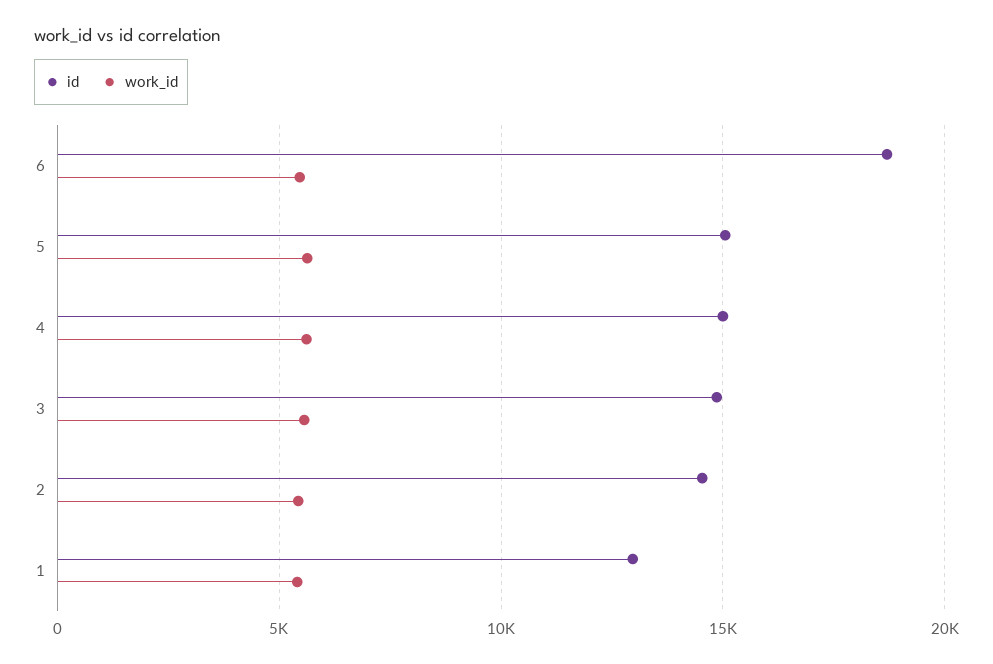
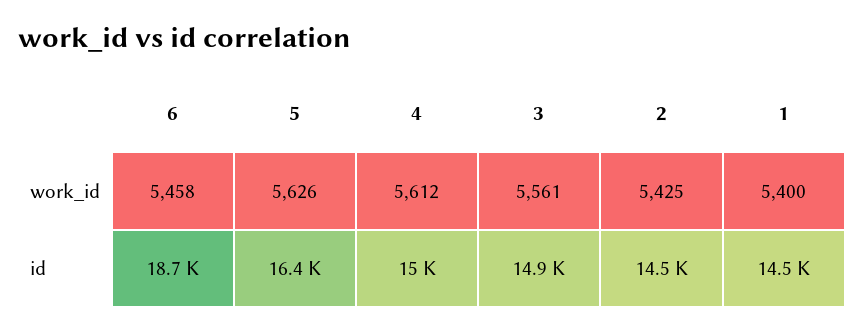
id, 5: 15000 -> 16400
id, 1: 13000 -> 14500

